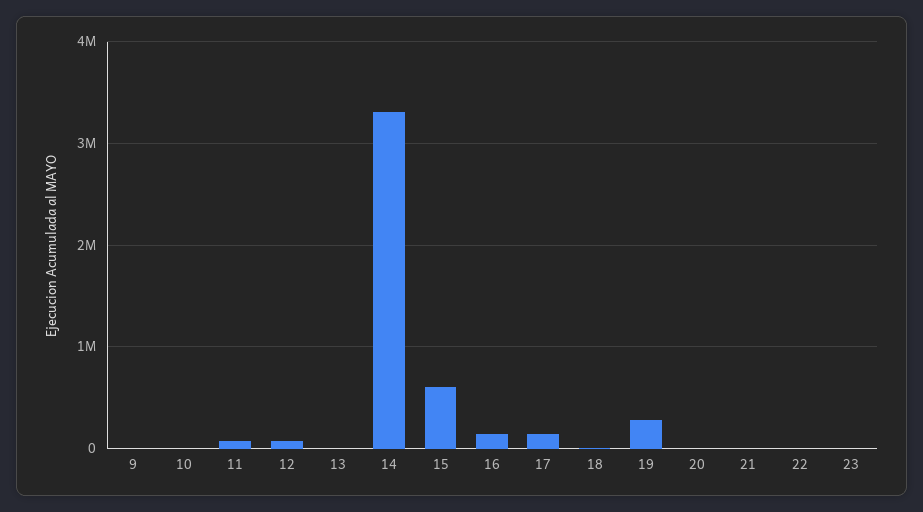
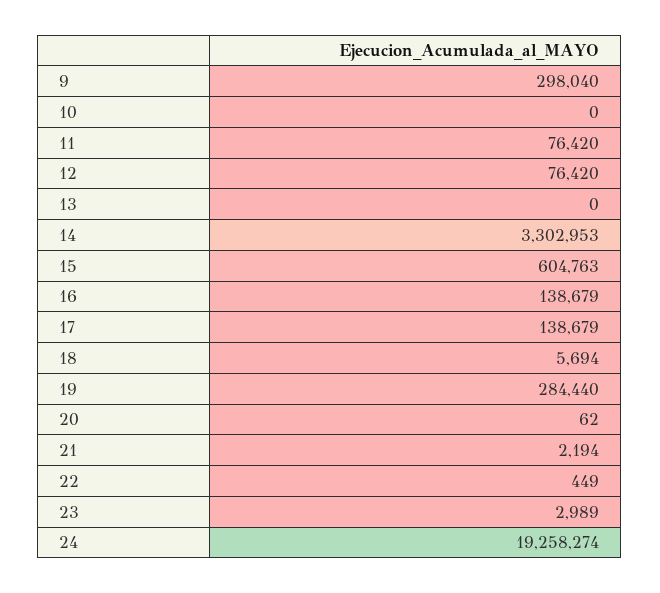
9: 0 -> 298040
24: none -> 19258274

